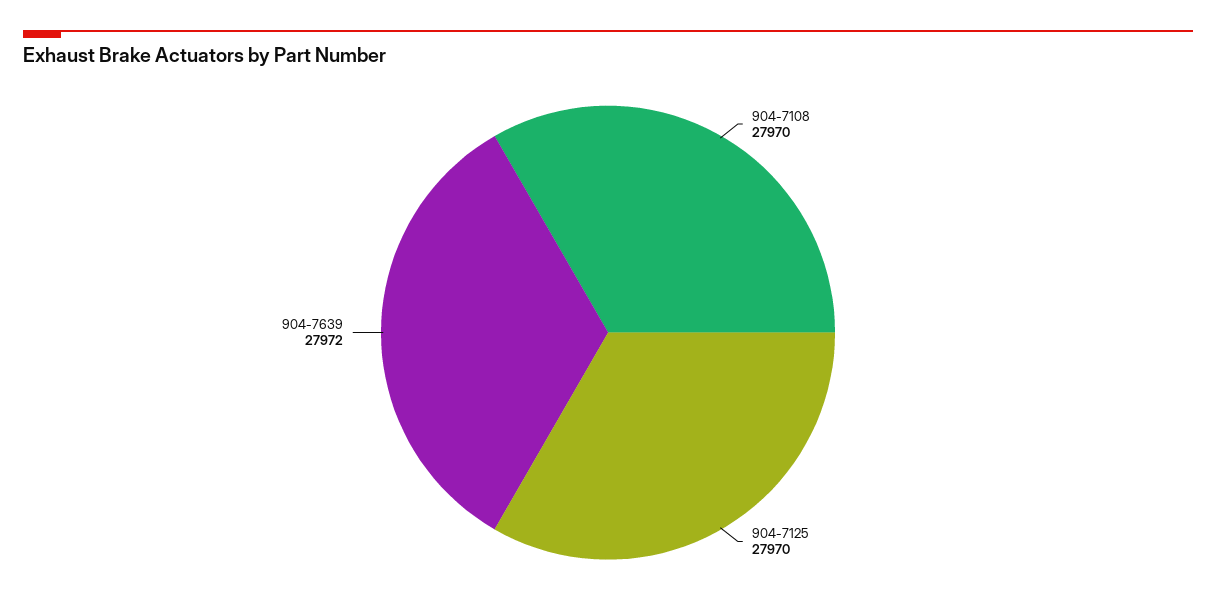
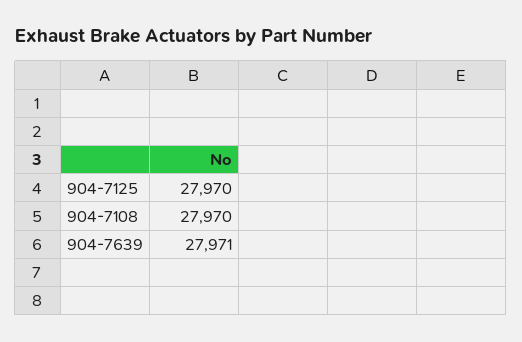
904-7639: 27972 -> 27971

